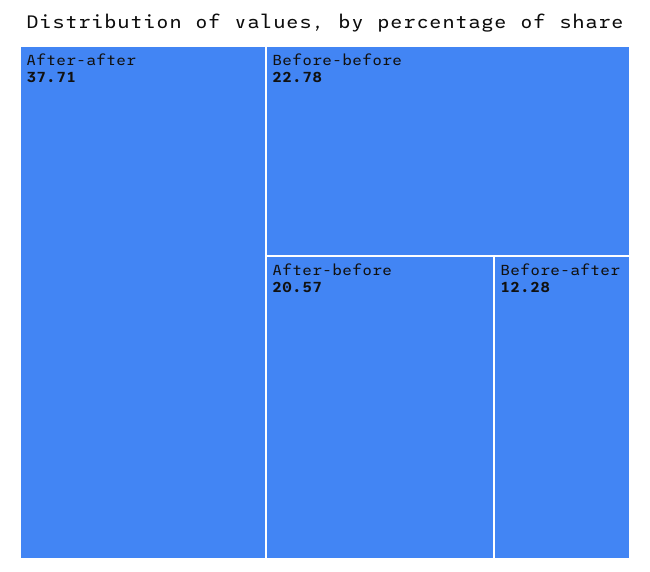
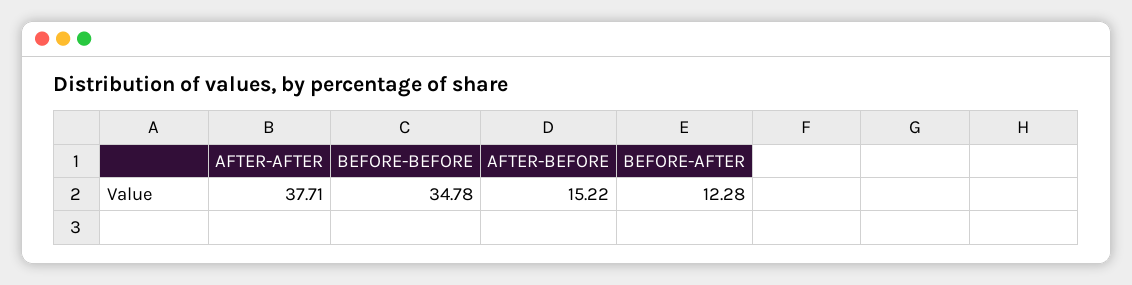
Before-before: 22.78 -> 34.78
After-before: 20.57 -> 15.22

